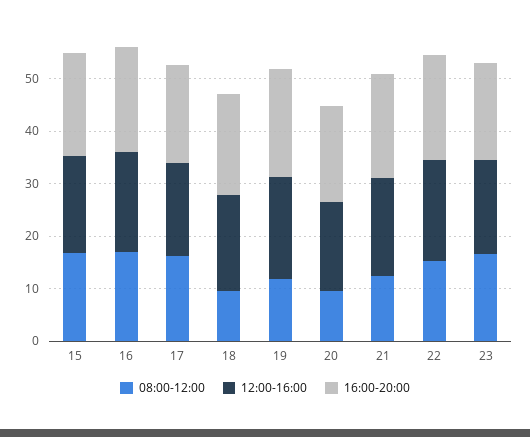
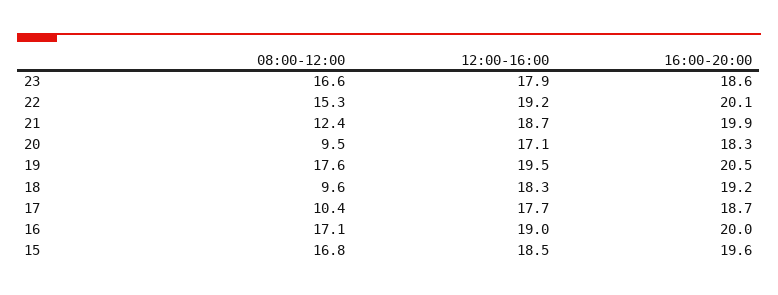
08:00-12:00, 17: 16 -> 10.4
08:00-12:00, 19: 12 -> 17.6

